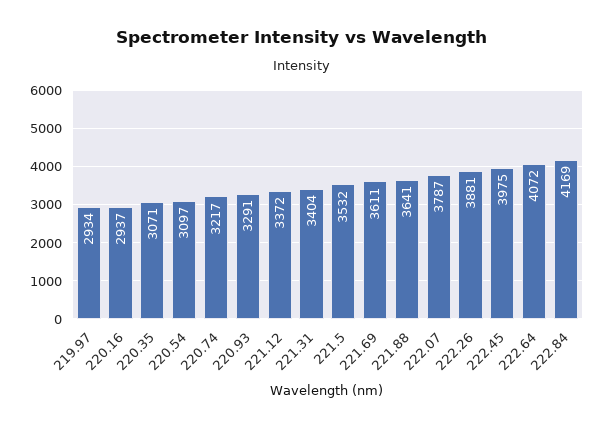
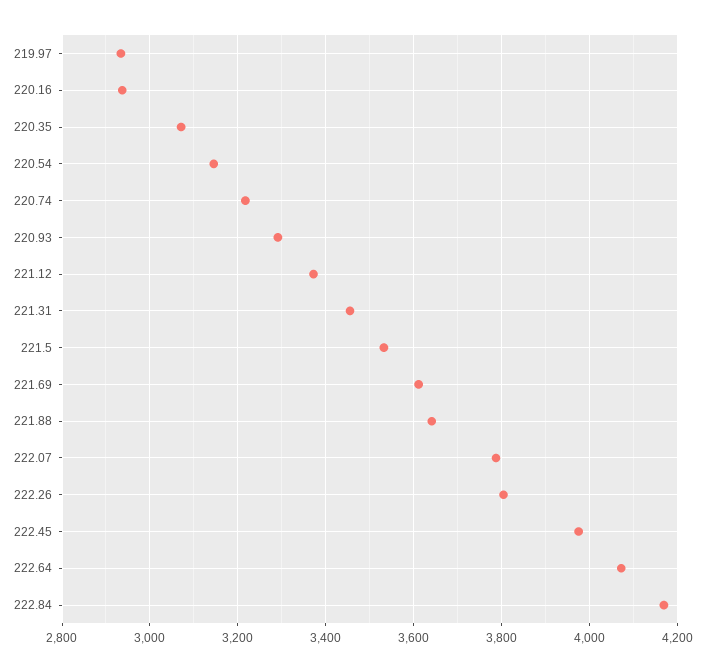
220.54: 3097 -> 3140
221.31: 3404 -> 3460
222.26: 3881 -> 3800

